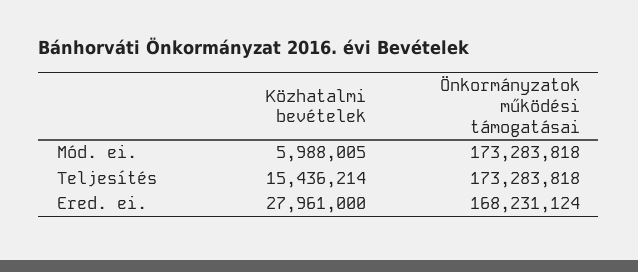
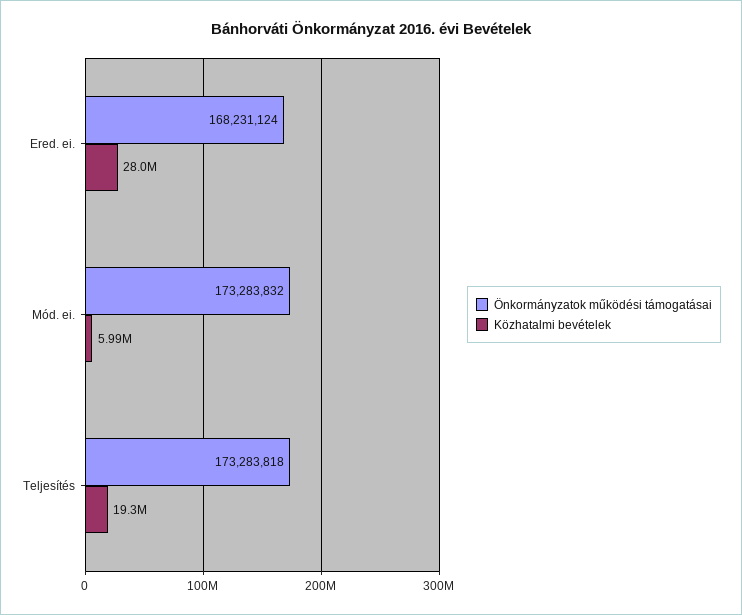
Önkormányzatok működési támogatásai, Mód. ei.: 173283818 -> 173283832
Közhatalmi bevételek, Teljesítés: 15436214 -> 19300000

